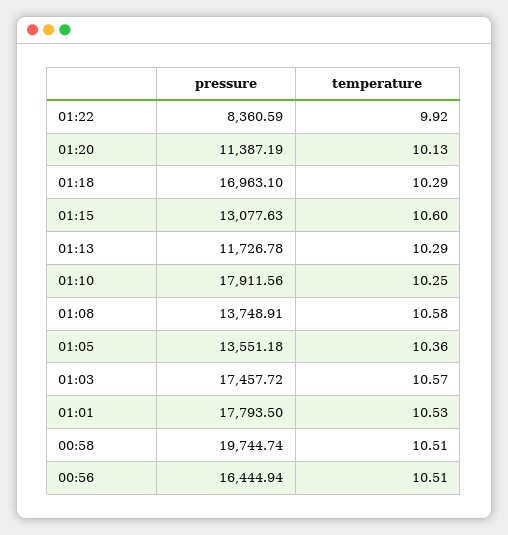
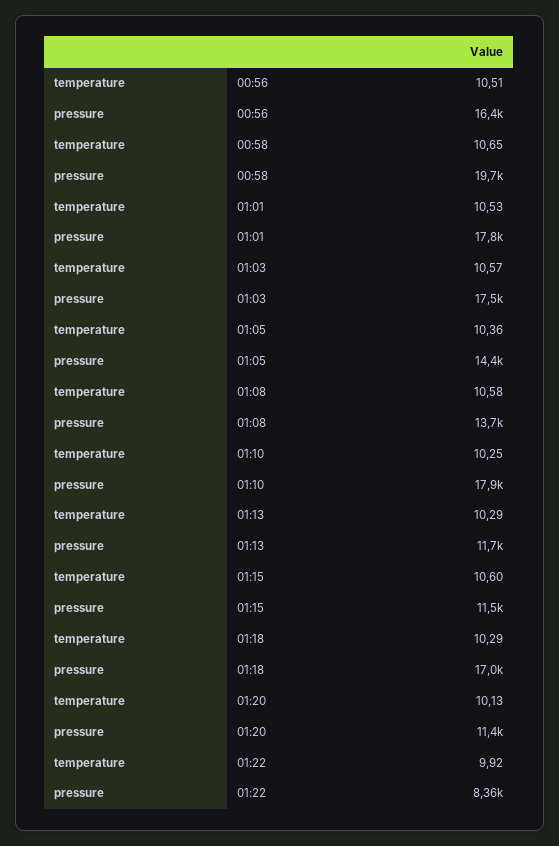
pressure, 01:15: 13077.63 -> 11500
pressure, 01:05: 13551.18 -> 14400
temperature, 00:58: 10.51 -> 10.65

